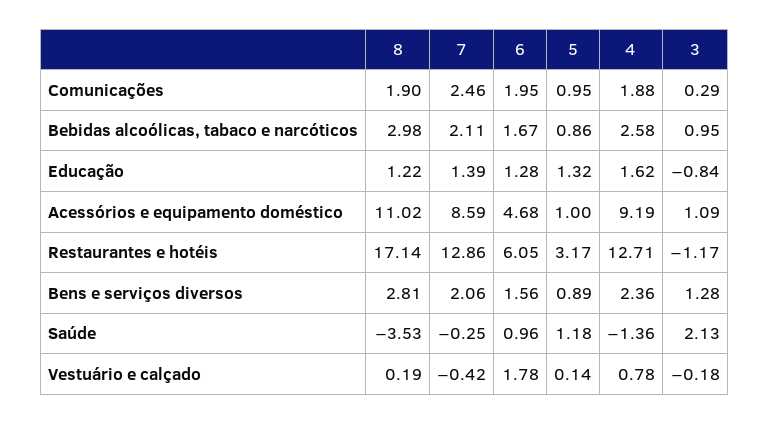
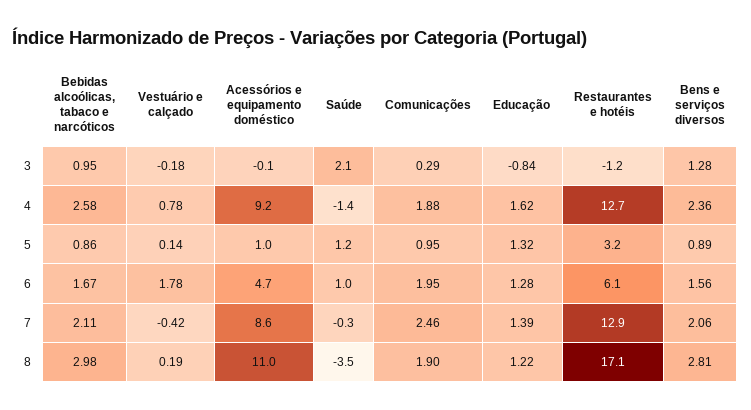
3, Acessórios e equipamento doméstico: 1.09 -> -0.1

